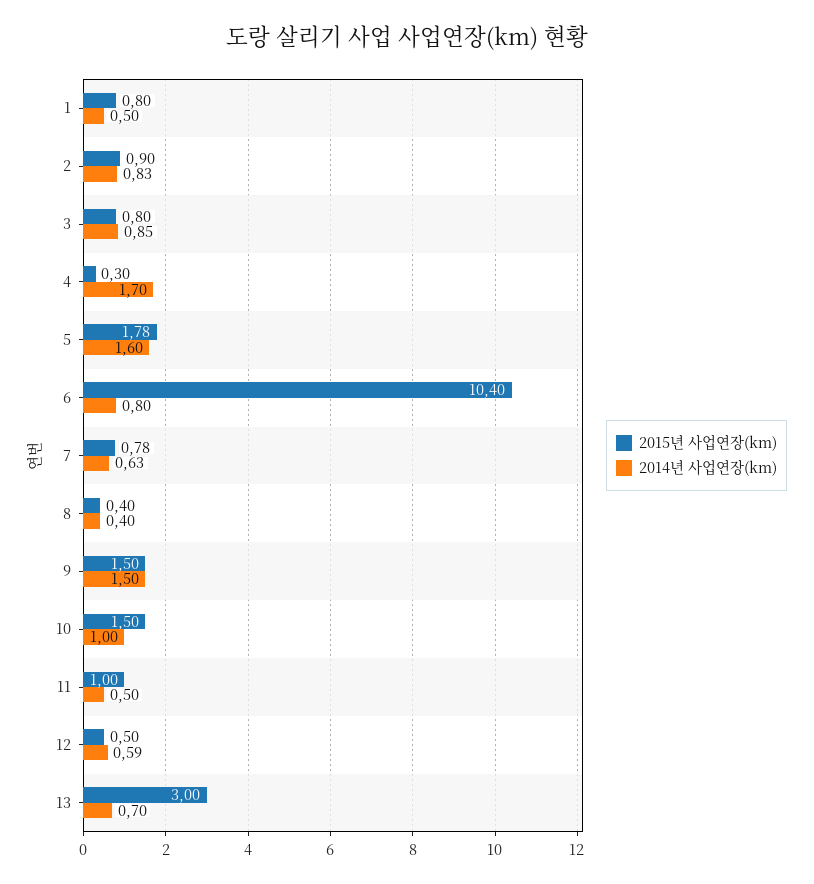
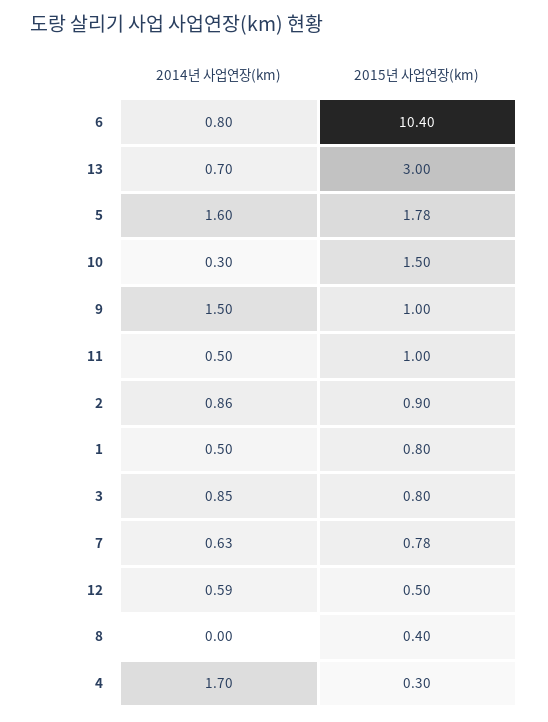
2014년 사업연장(km), 2: 0.83 -> 0.86
2014년 사업연장(km), 8: 0.4 -> 0
2015년 사업연장(km), 9: 1.5 -> 1
2014년 사업연장(km), 10: 1 -> 0.3

